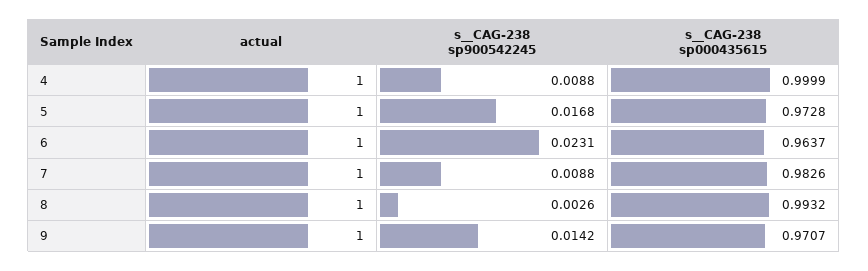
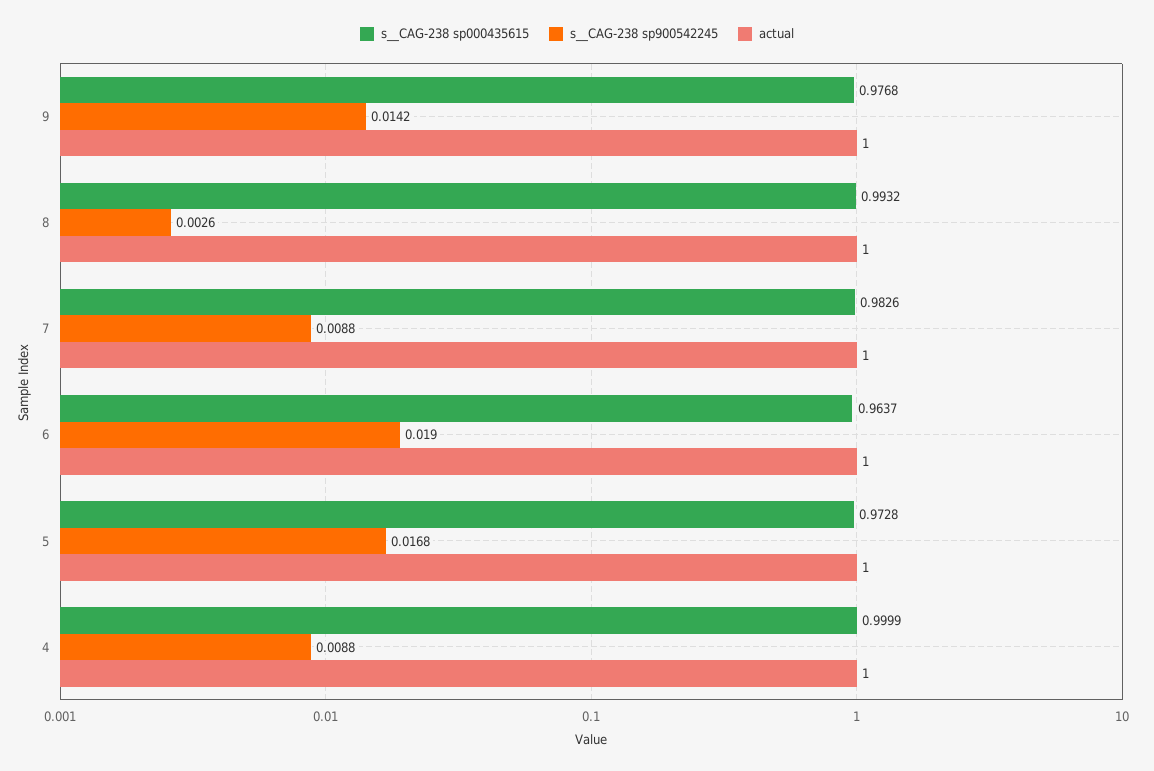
s__CAG-238 sp900542245, 6: 0.0231 -> 0.019
s__CAG-238 sp000435615, 9: 0.9707 -> 0.9768

